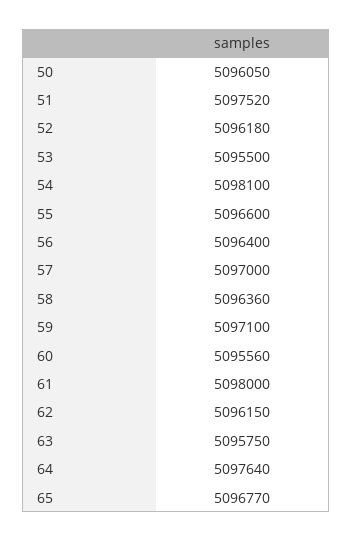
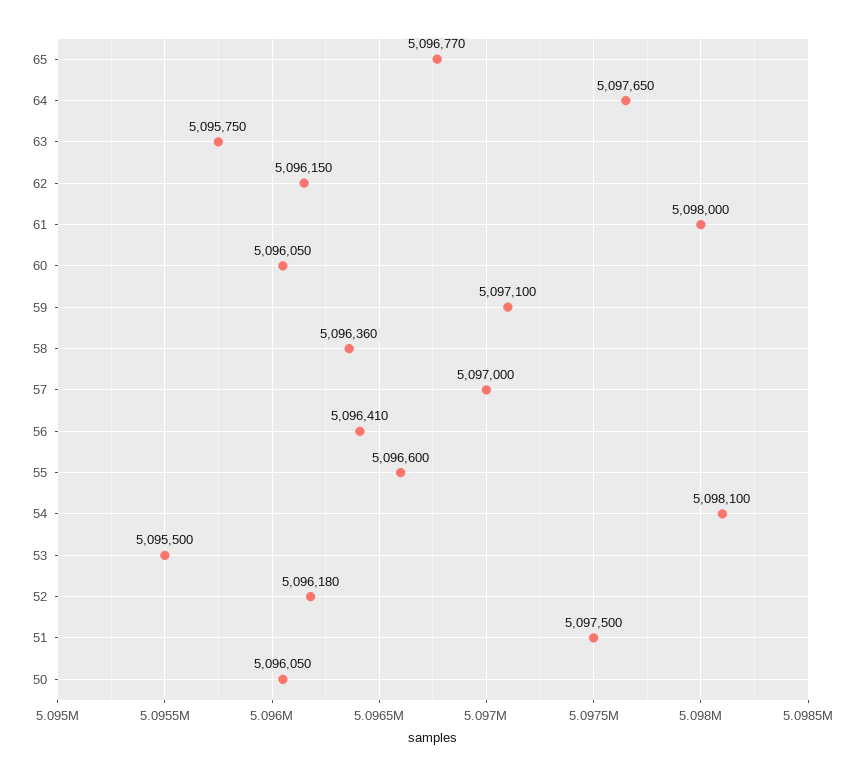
51: 5097520 -> 5097500
56: 5096400 -> 5096410
60: 5095560 -> 5096050
64: 5097640 -> 5097650

